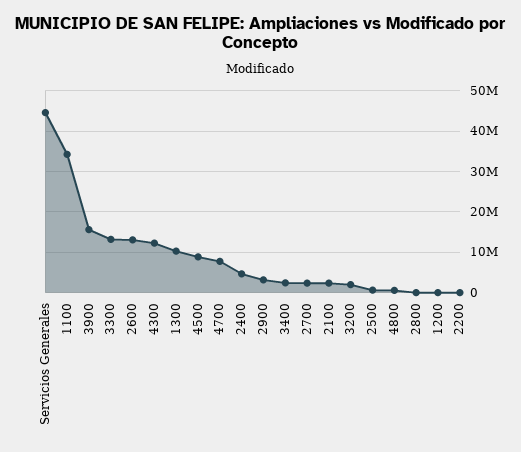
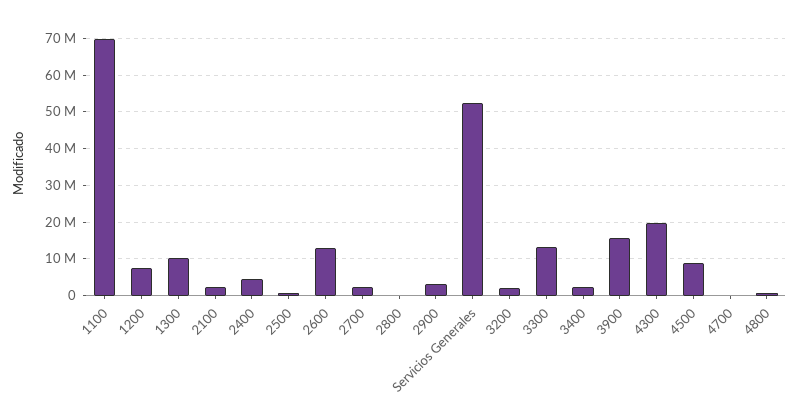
Servicios Generales: 44000000 -> 52000000
1100: 34000000 -> 70000000
4300: 12000000 -> 20000000
4700: 8000000 -> 0
1200: 0 -> 8000000
2200: 0 -> none

